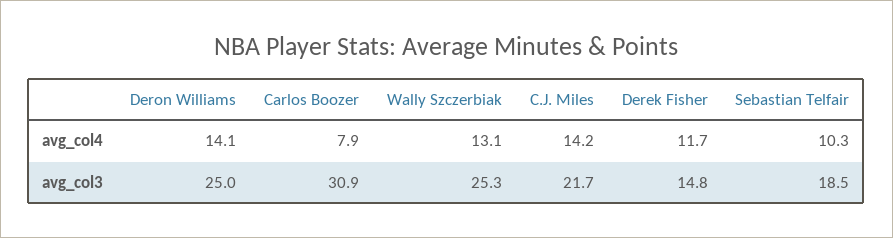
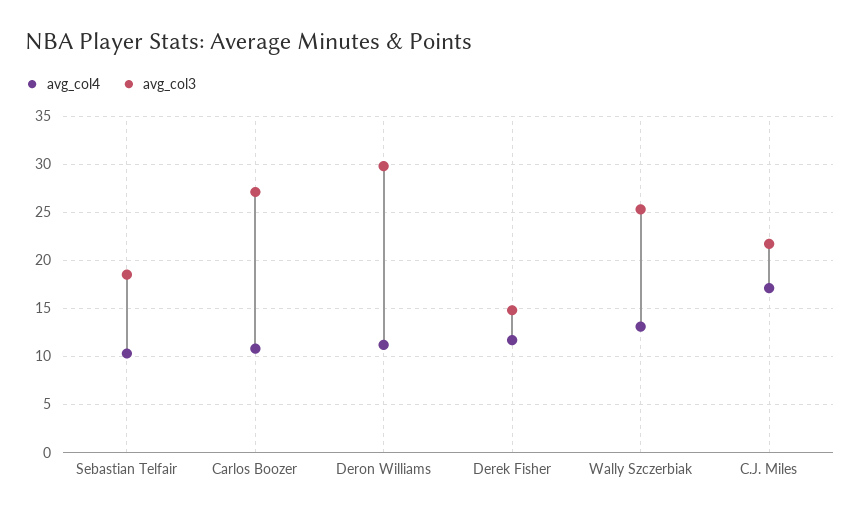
avg_col4, Deron Williams: 14.1 -> 11
avg_col4, Carlos Boozer: 7.9 -> 11
avg_col4, C.J. Miles: 14.2 -> 17
avg_col3, Deron Williams: 25 -> 30
avg_col3, Carlos Boozer: 30.9 -> 27

